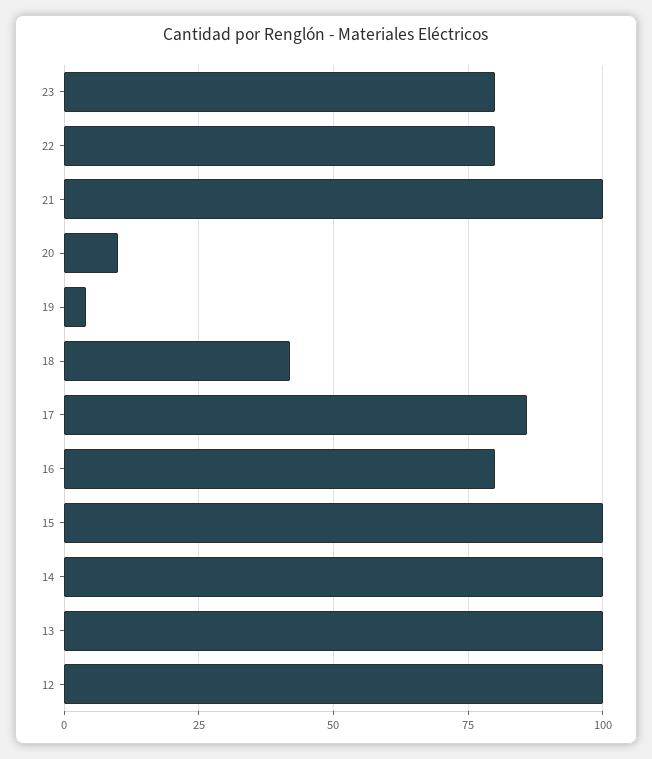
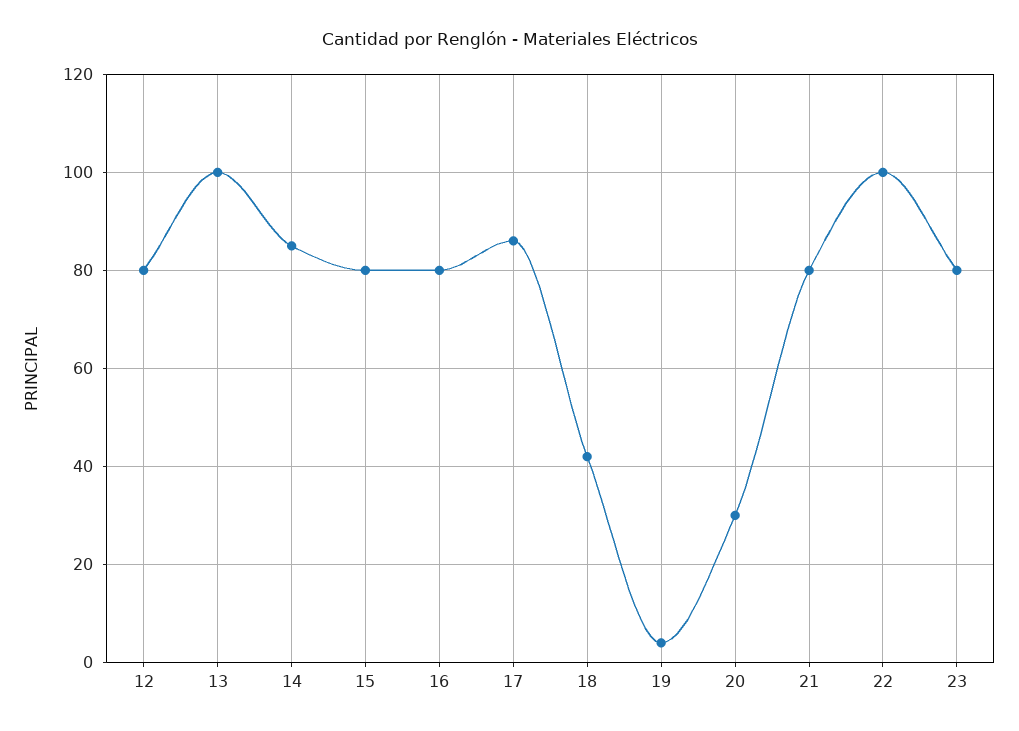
22: 80 -> 100
21: 100 -> 80
20: 10 -> 30
15: 100 -> 80
14: 100 -> 85
12: 100 -> 80

